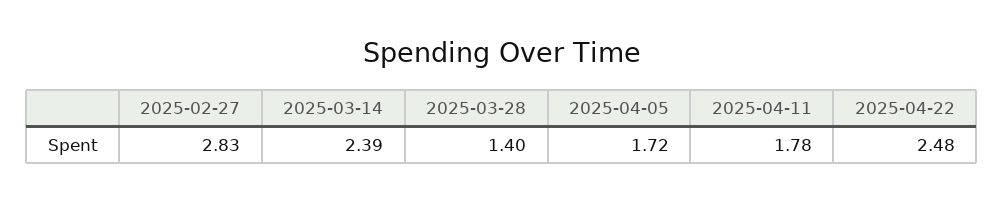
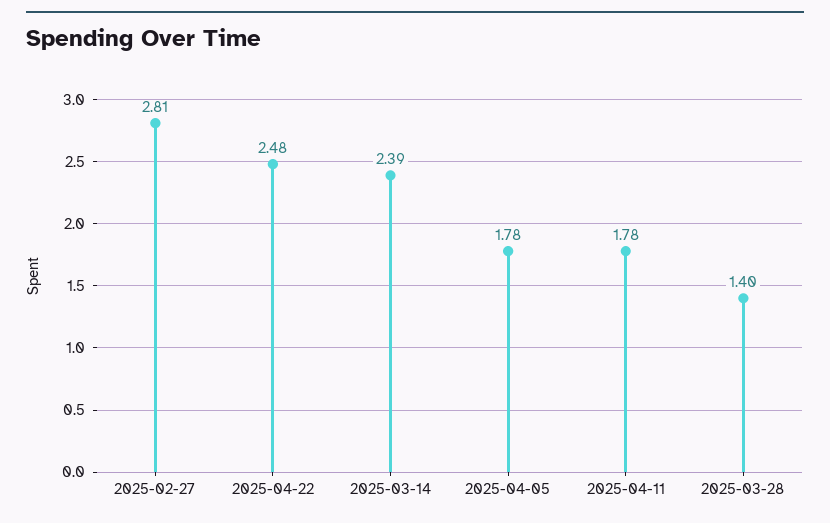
2025-02-27: 2.83 -> 2.81
2025-04-05: 1.72 -> 1.78

